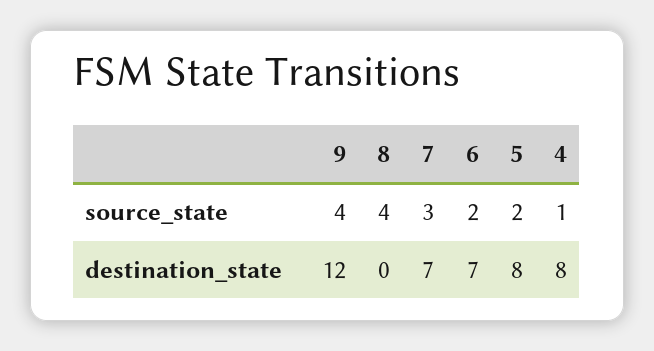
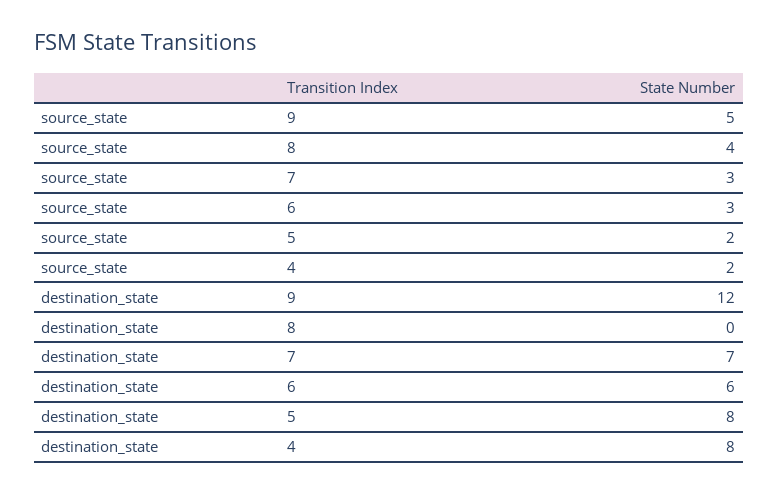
9, source_state: 4 -> 5
6, source_state: 2 -> 3
4, source_state: 1 -> 2
6, destination_state: 7 -> 6

